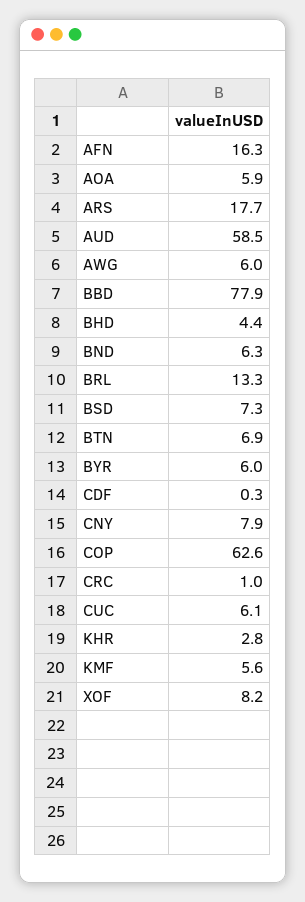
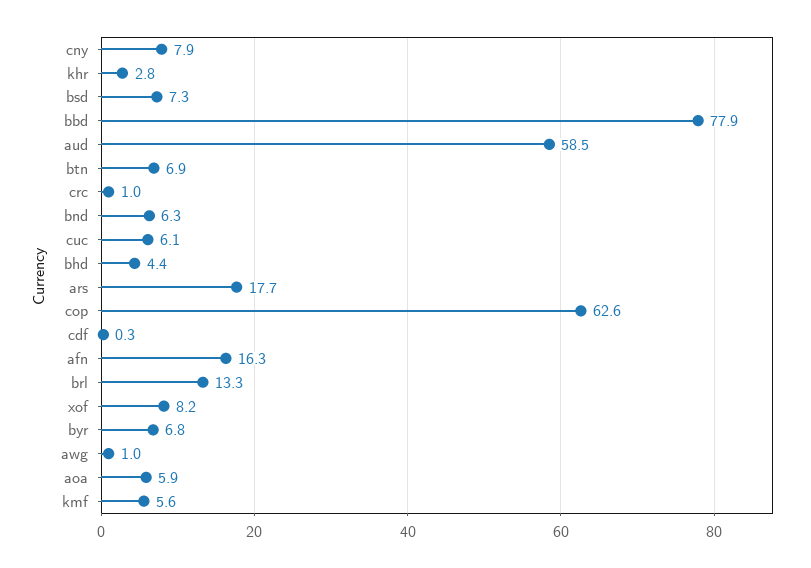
AWG: 6 -> 1
BYR: 6 -> 6.8

